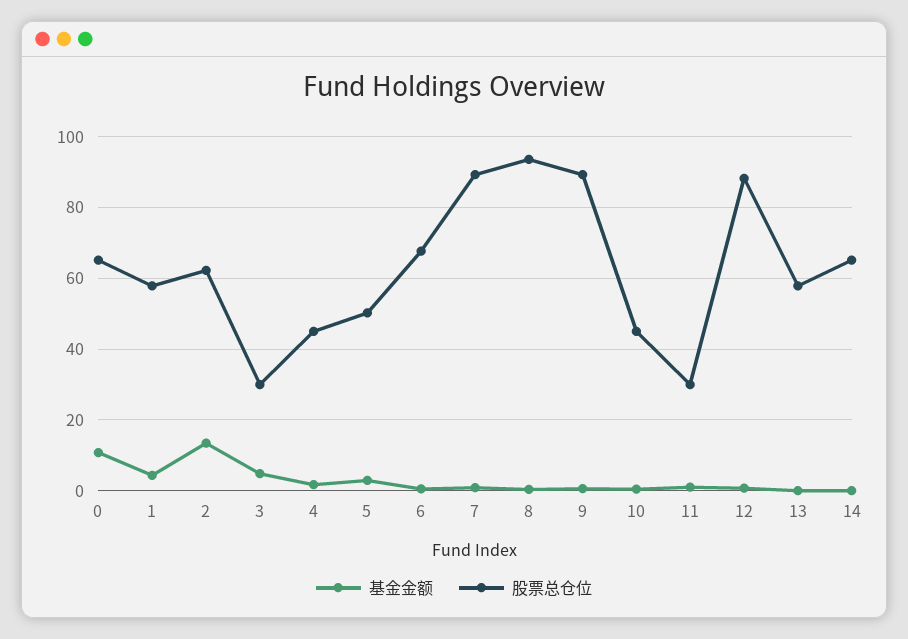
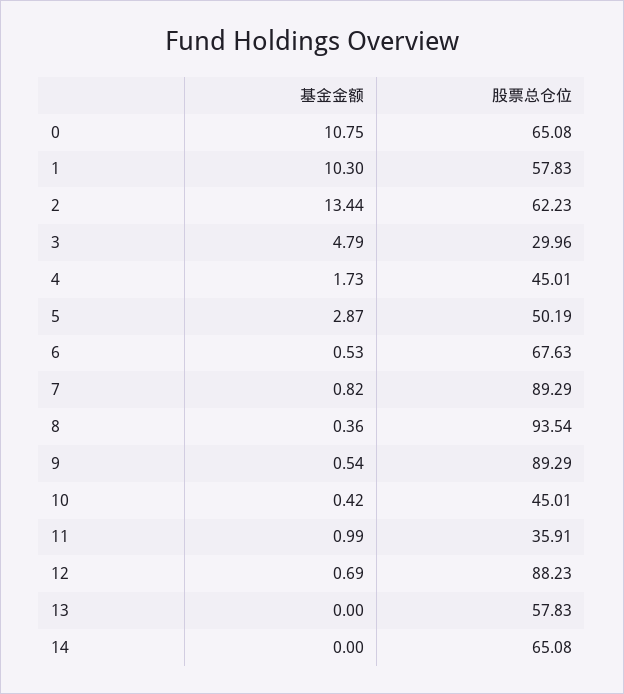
基金金额, 1: 4 -> 10.3
股票总仓位, 11: 30 -> 35.91

